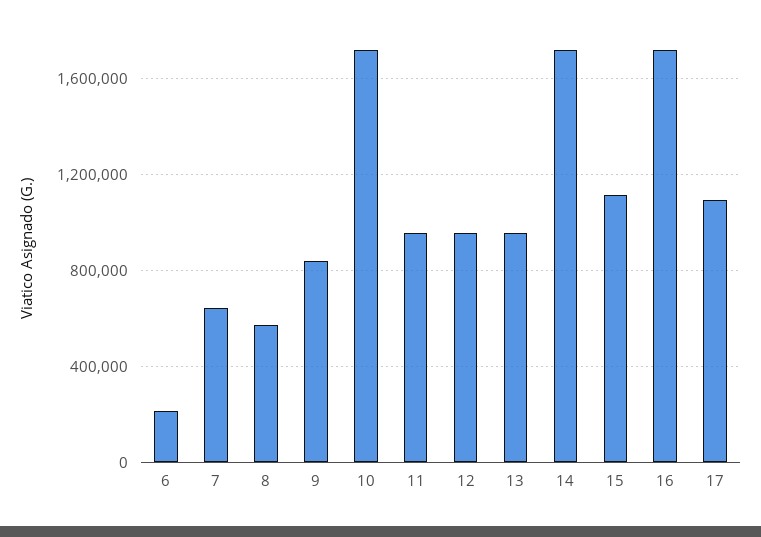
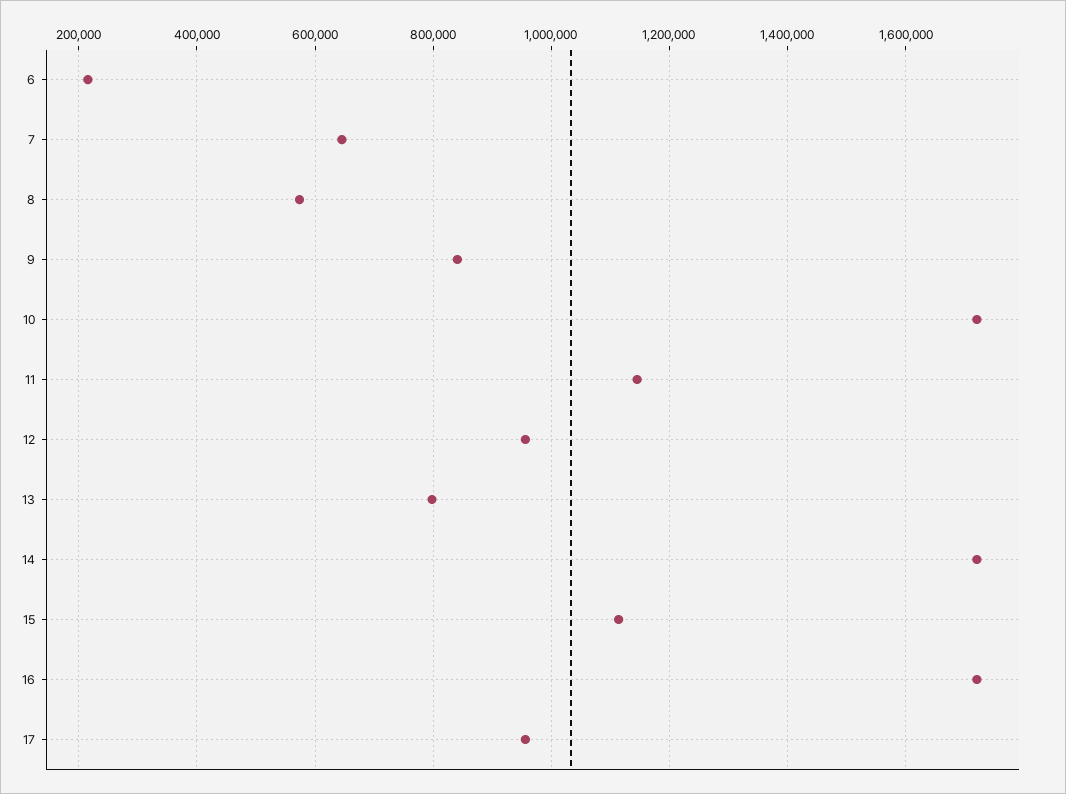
11: 950000 -> 1140000
13: 950000 -> 800000
17: 1100000 -> 960000

